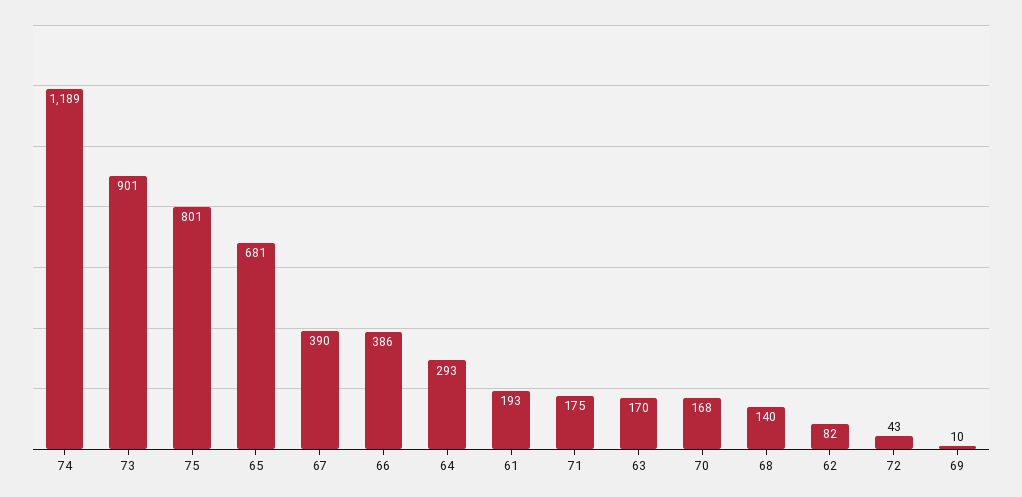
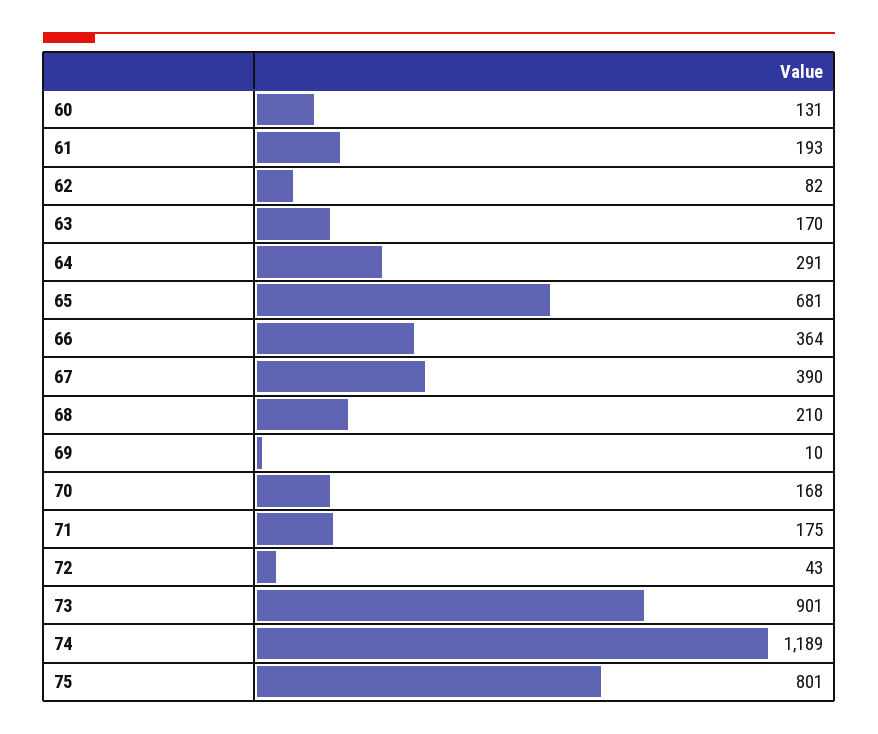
66: 386 -> 364
64: 293 -> 291
68: 140 -> 210
60: none -> 131

